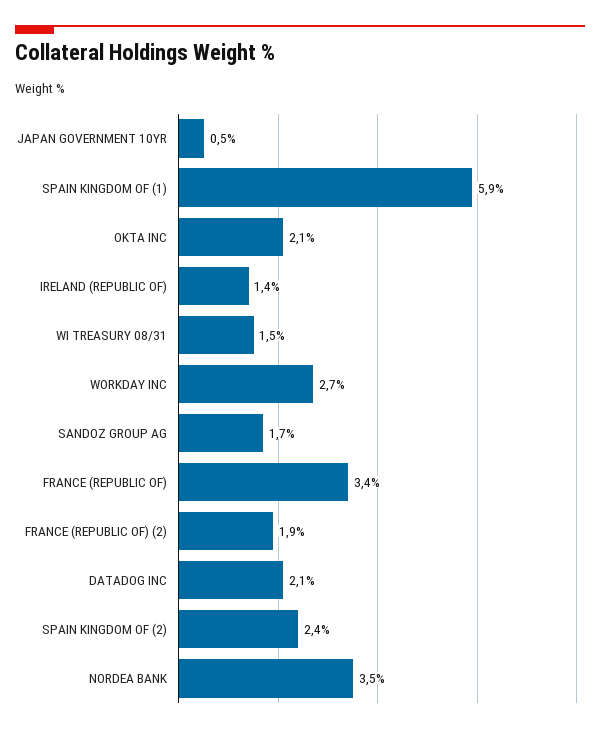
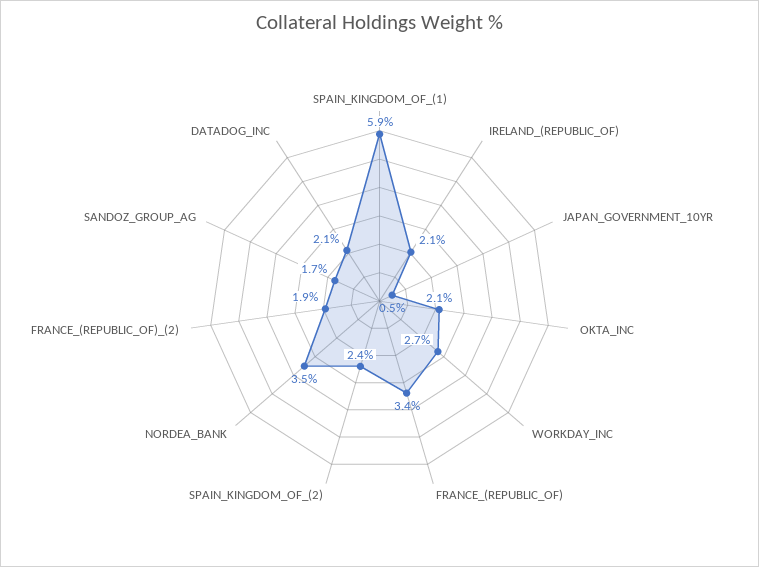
IRELAND (REPUBLIC OF): 1.4 -> 2.1
WI TREASURY 08/31: 1.5 -> none

